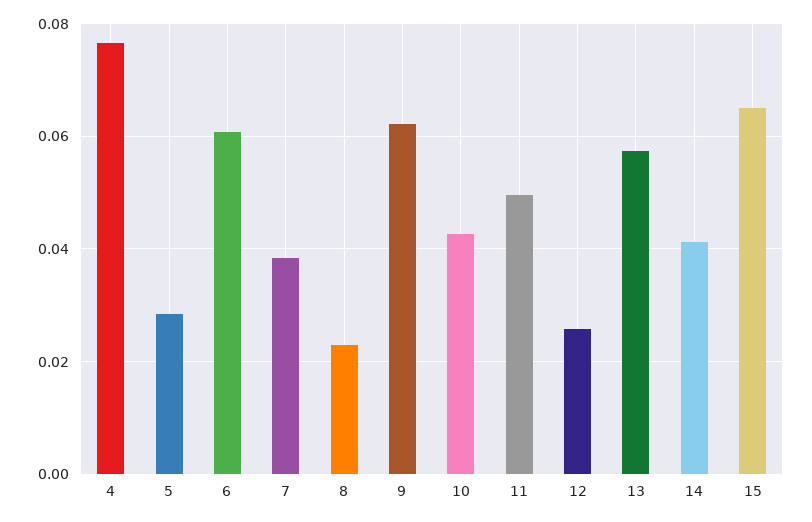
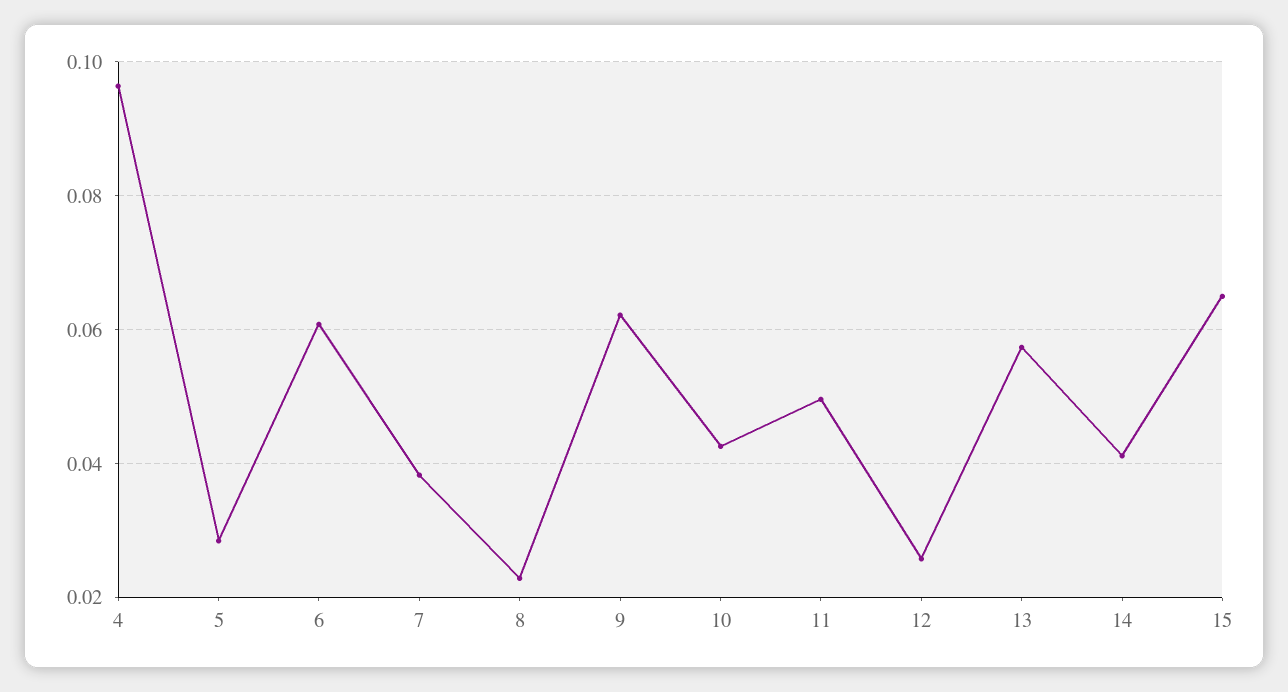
4: 0.076 -> 0.096

